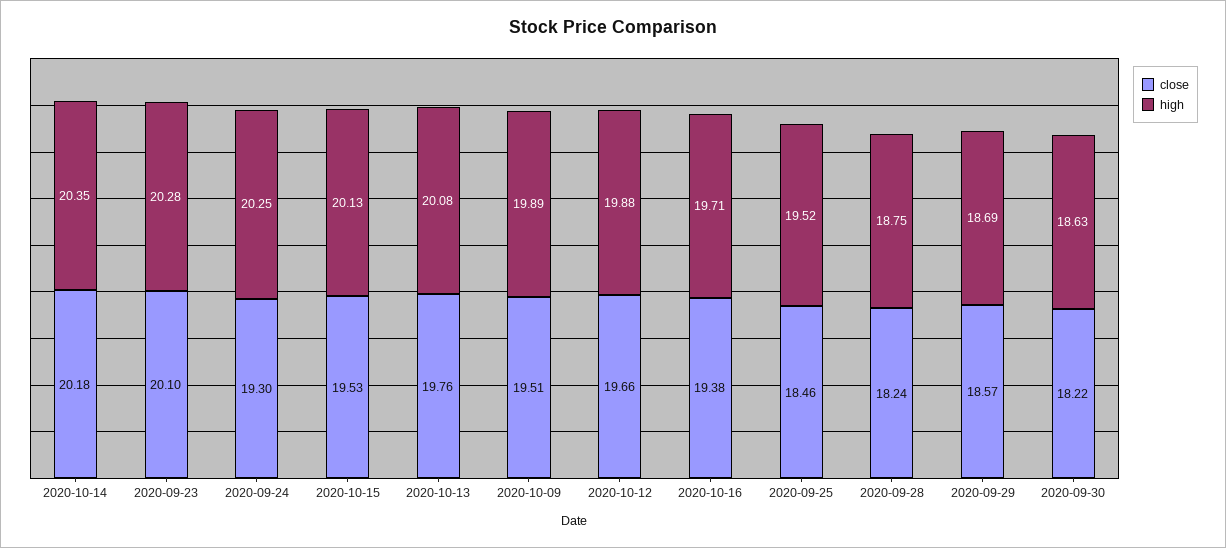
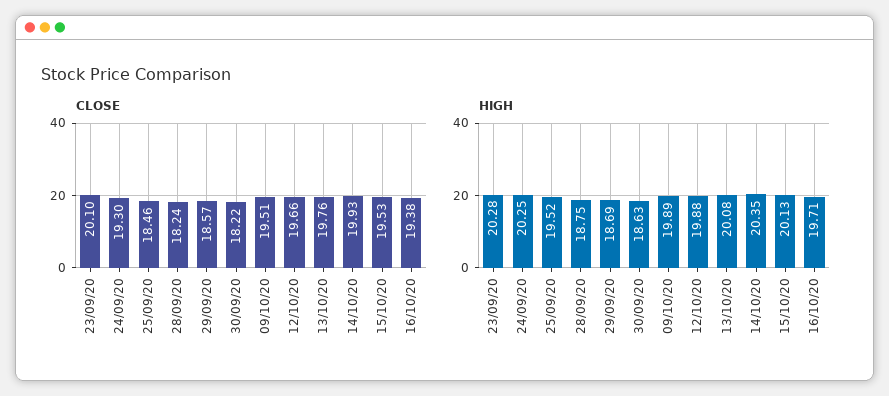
close, 2020-10-14: 20.18 -> 19.93

